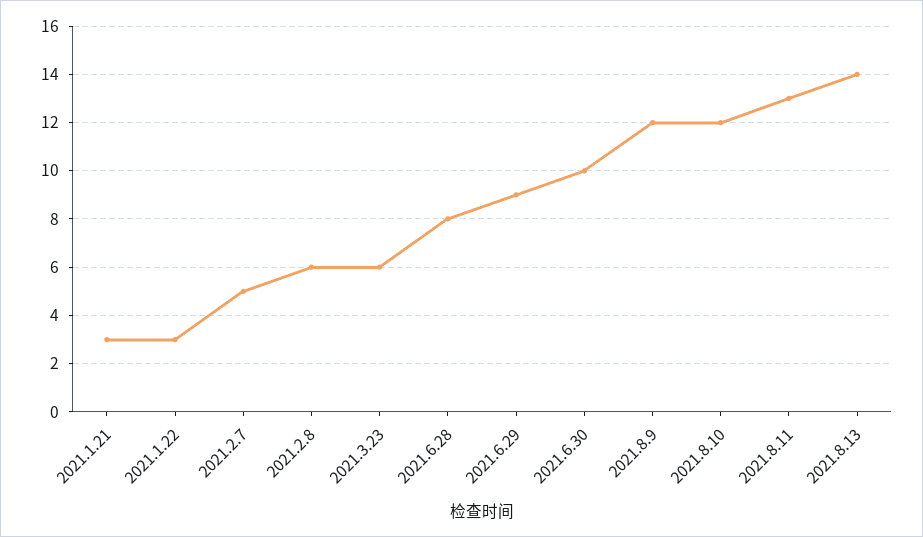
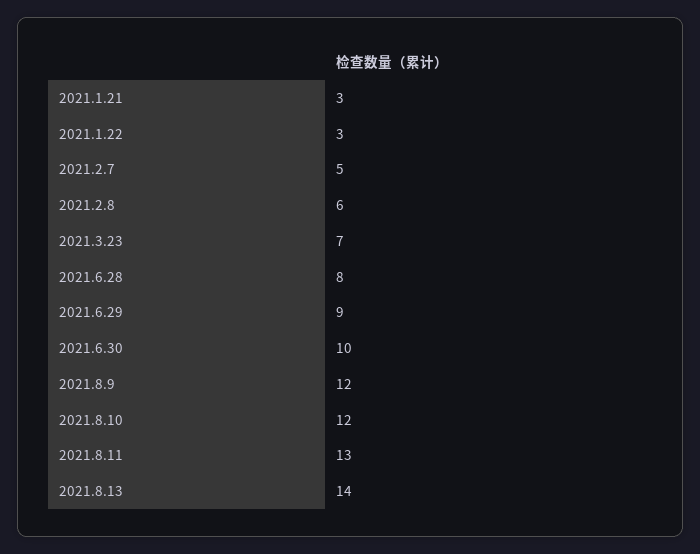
2021.3.23: 6 -> 7

